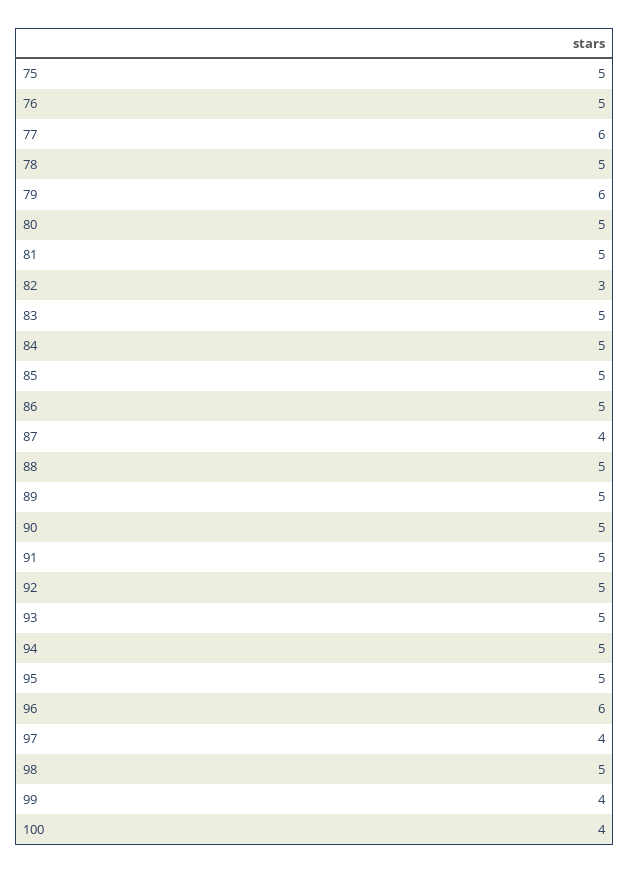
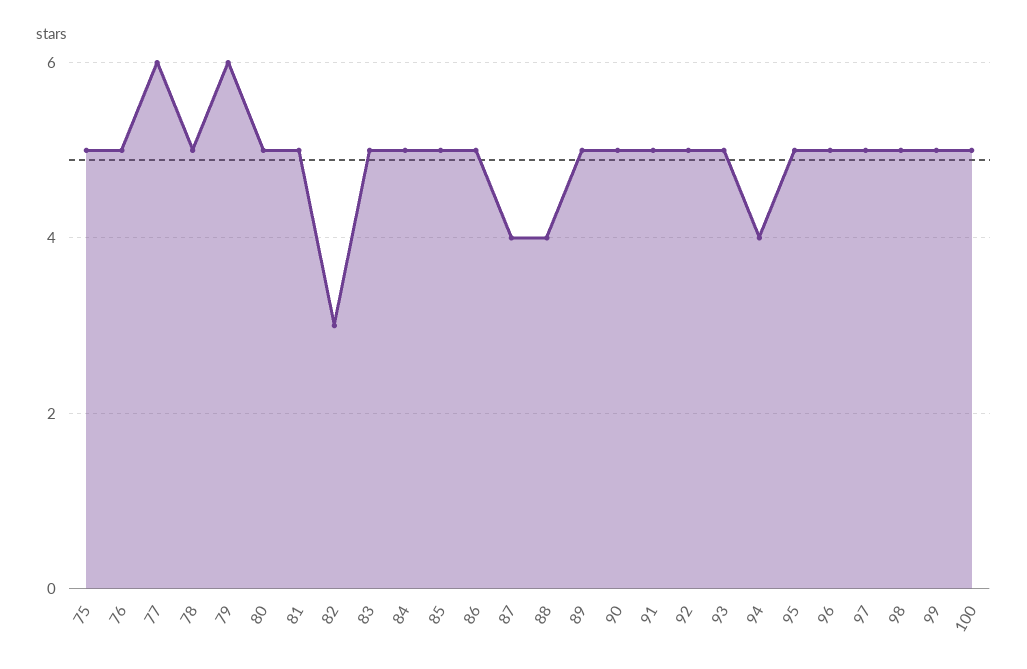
88: 5 -> 4
94: 5 -> 4
96: 6 -> 5
97: 4 -> 5
99: 4 -> 5
100: 4 -> 5

